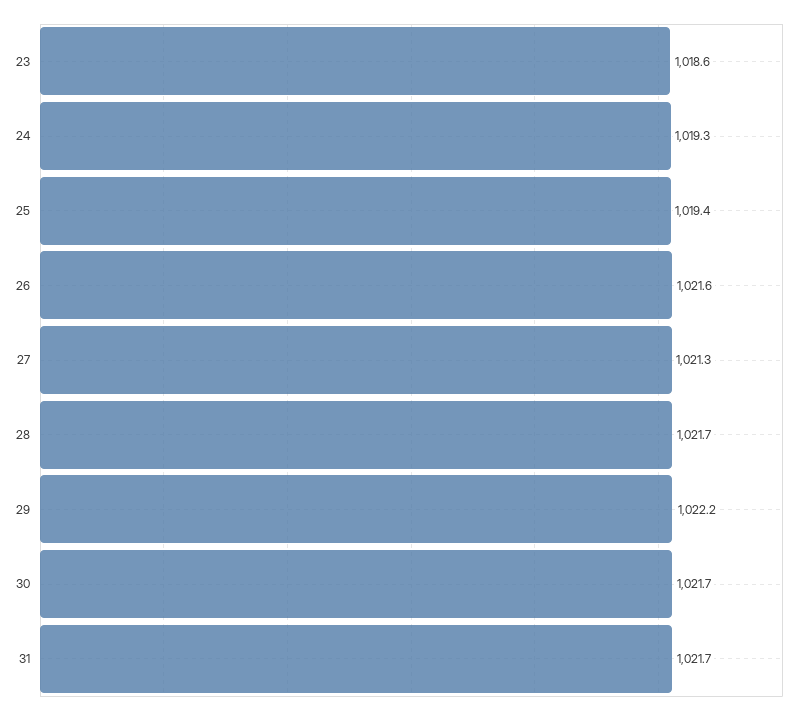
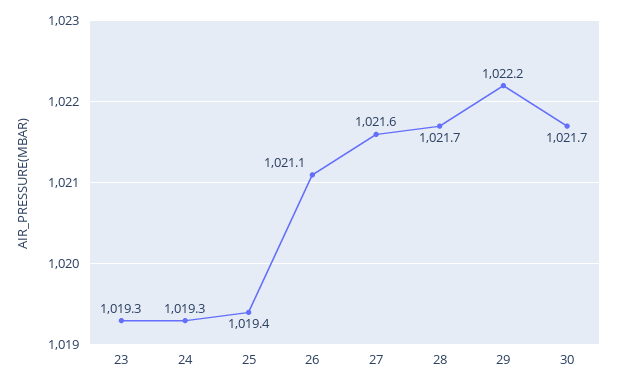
23: 1018.6 -> 1019.3
26: 1021.6 -> 1021.1
27: 1021.3 -> 1021.6
31: 1021.7 -> none

